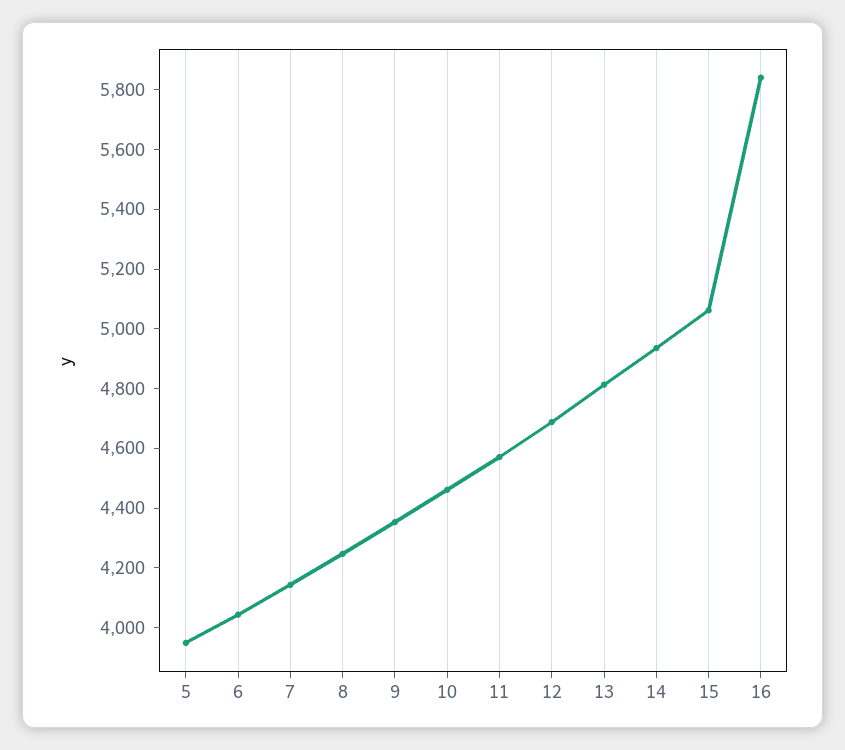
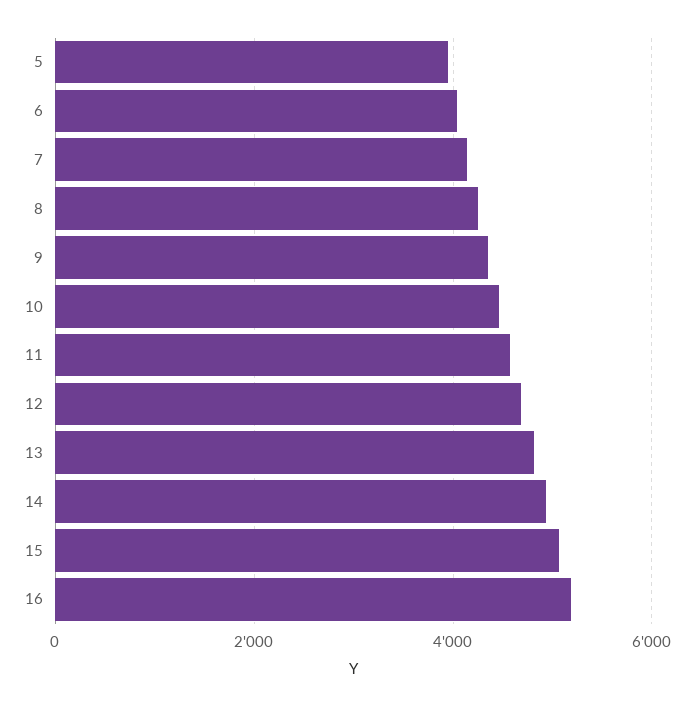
16: 5850 -> 5200

